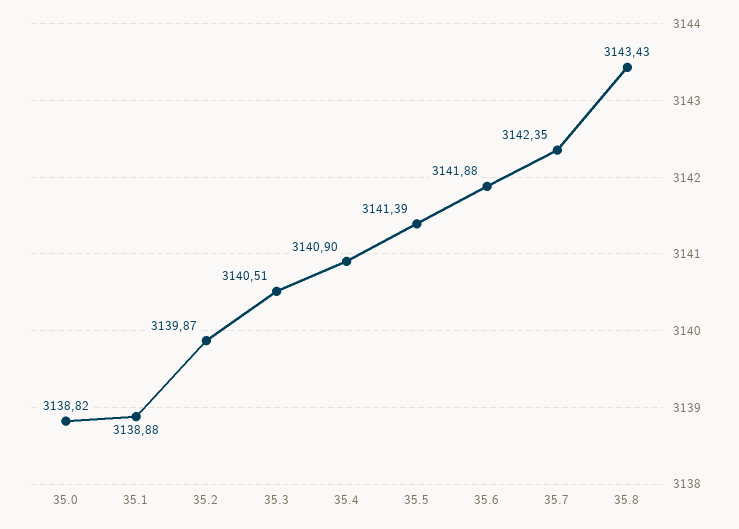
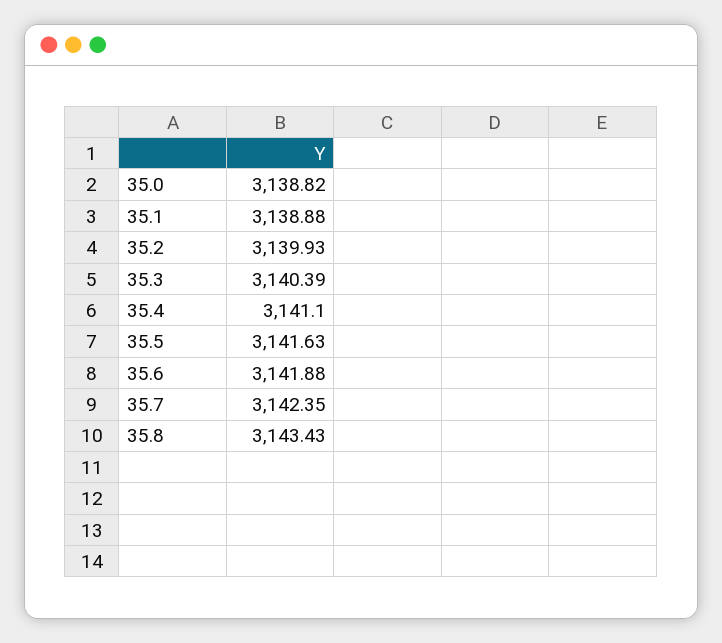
35.2: 3139.87 -> 3139.93
35.3: 3140.51 -> 3140.39
35.4: 3140.9 -> 3141.1
35.5: 3141.39 -> 3141.63

